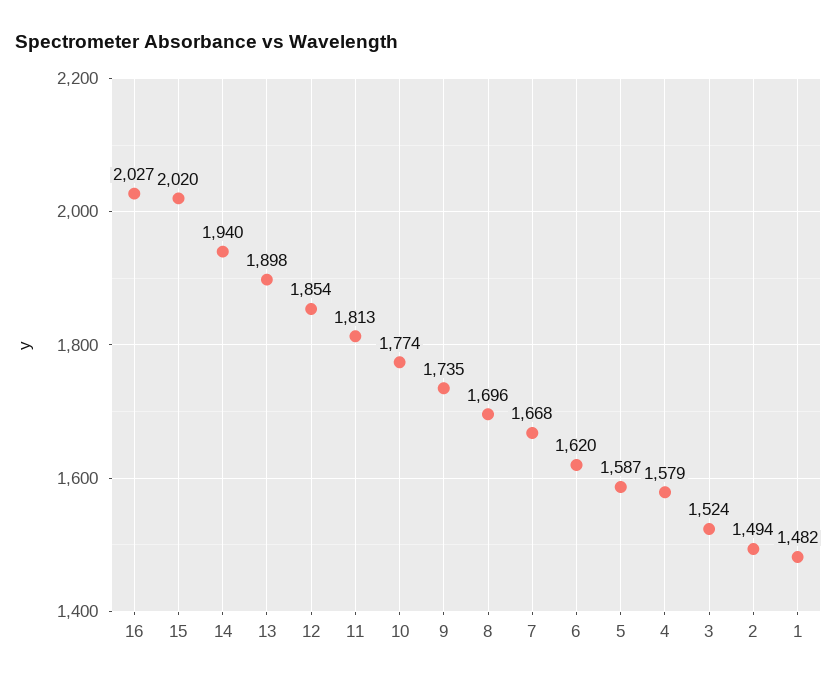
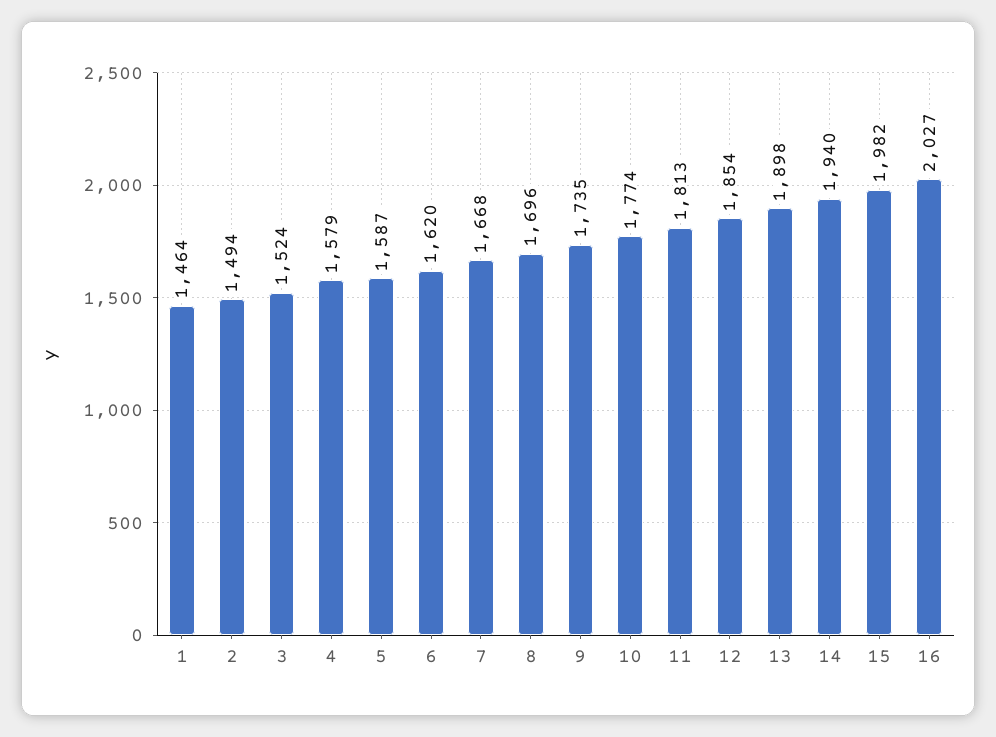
15: 2020 -> 1982
1: 1482 -> 1464

